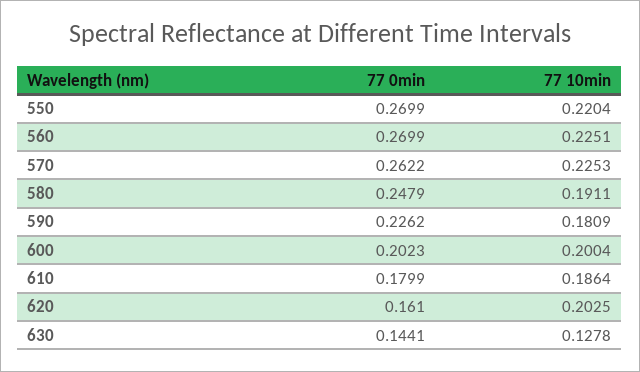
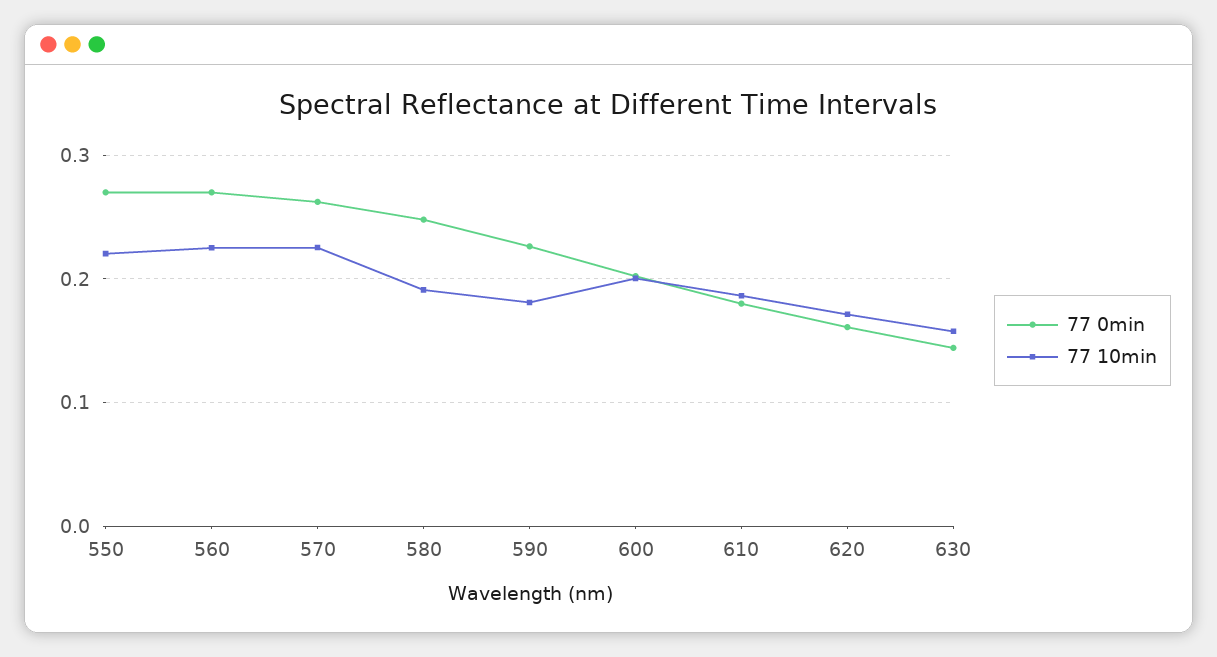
77 10min, 620: 0.2025 -> 0.17
77 10min, 630: 0.1278 -> 0.16

